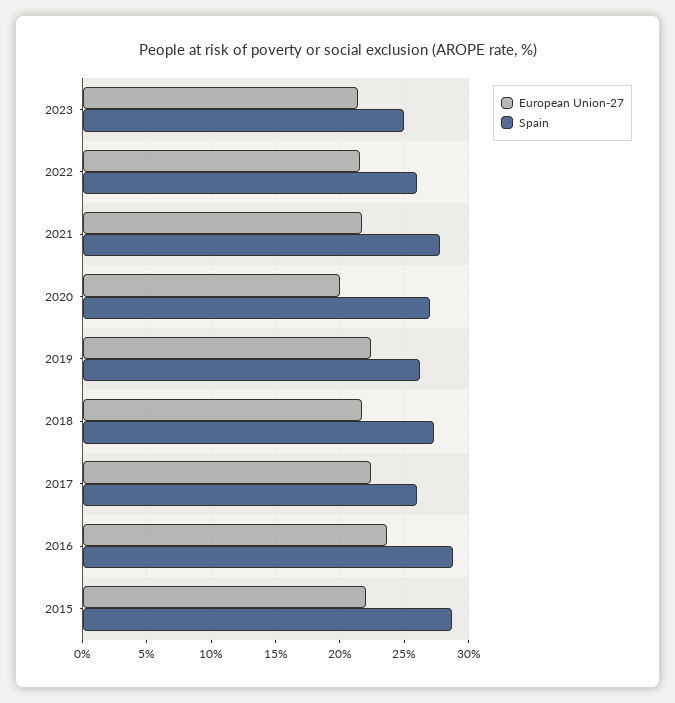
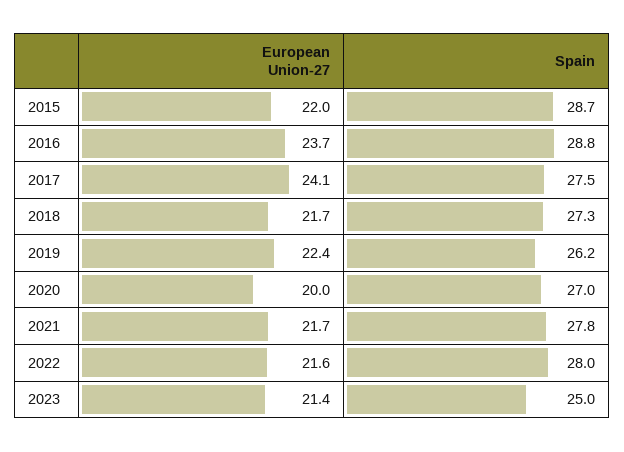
Spain, 2022: 26 -> 28
European Union-27, 2017: 22.5 -> 24.1
Spain, 2017: 26 -> 27.5

